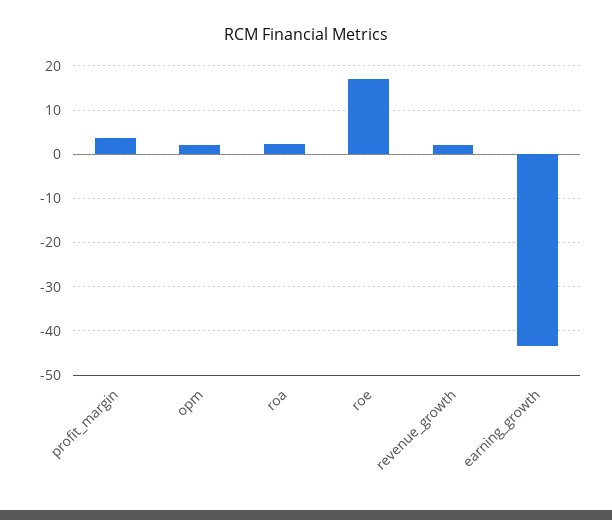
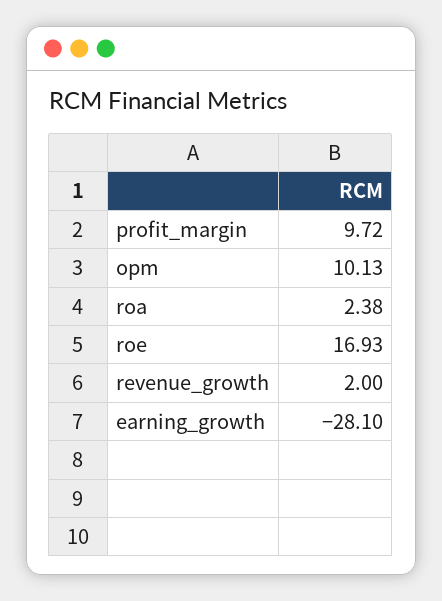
profit_margin: 4 -> 9.72
opm: 2 -> 10.13
earning_growth: -44 -> -28.1

